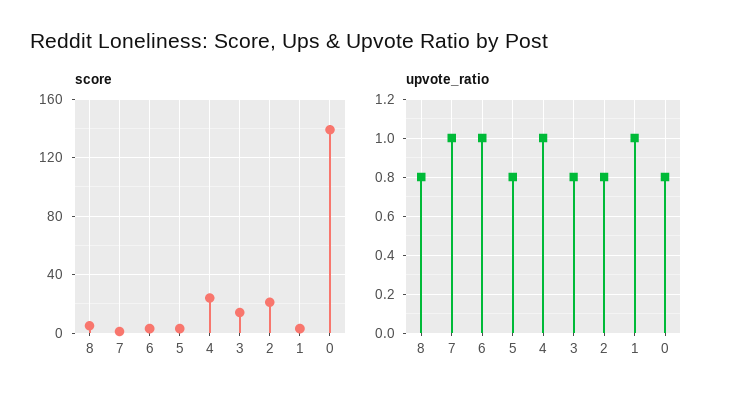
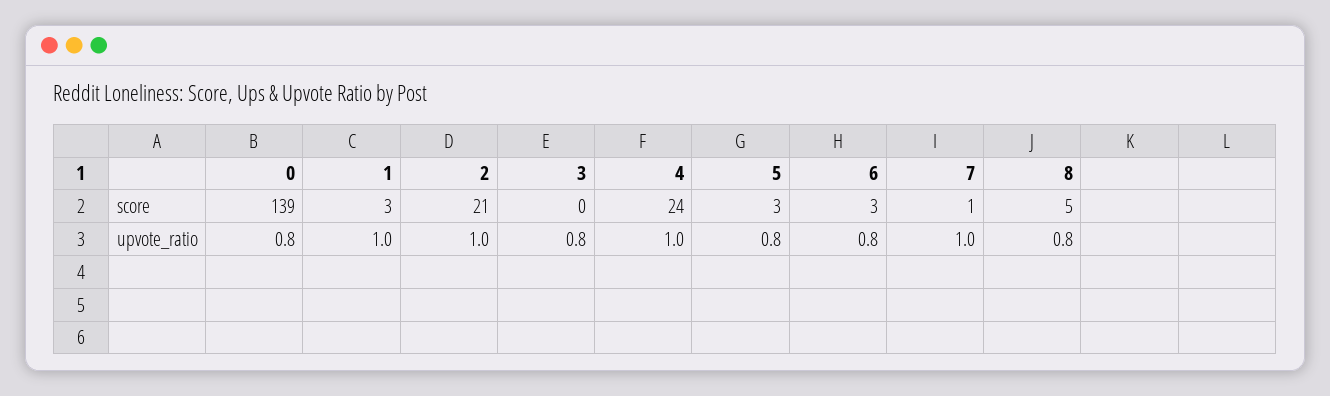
score, 3: 15 -> 0
upvote_ratio, 6: 1 -> 0.8
upvote_ratio, 2: 0.8 -> 1

